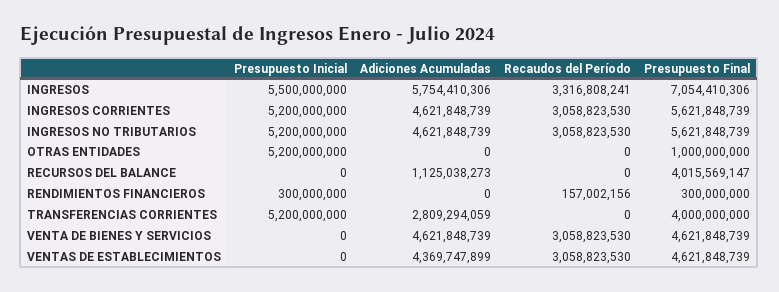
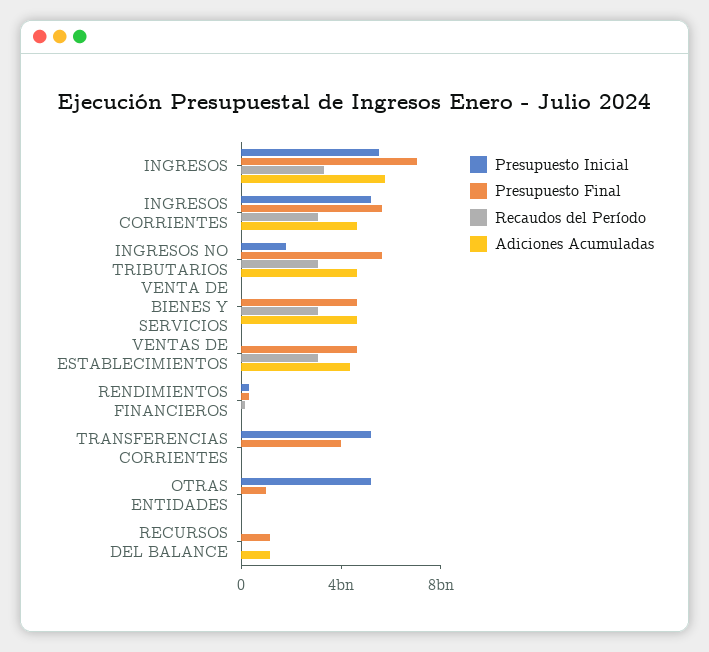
Presupuesto Inicial, INGRESOS NO TRIBUTARIOS: 5200000000 -> 2000000000
Presupuesto Final, RECURSOS DEL BALANCE: 4015569147 -> 1000000000
Adiciones Acumuladas, TRANSFERENCIAS CORRIENTES: 2809294059 -> 0

